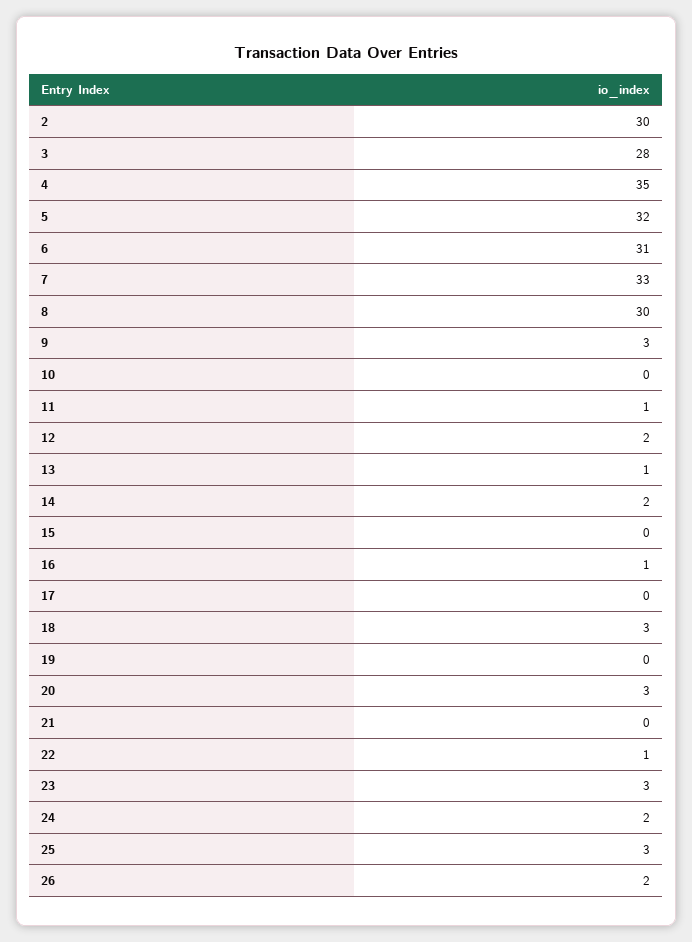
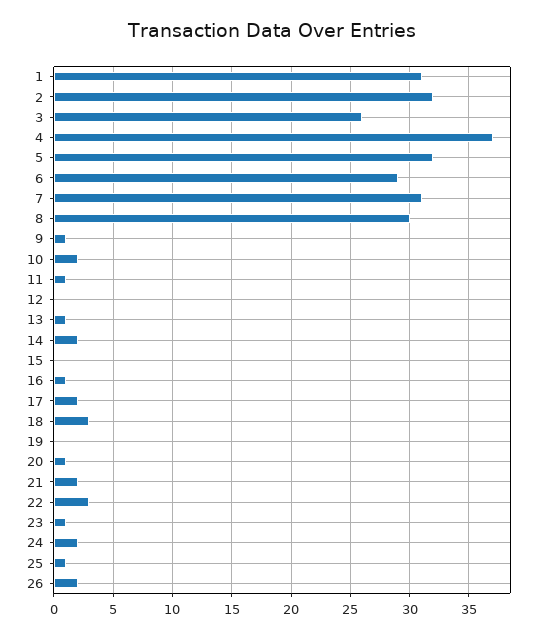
2: 30 -> 32
3: 28 -> 26
4: 35 -> 37
6: 31 -> 29
7: 33 -> 31
9: 3 -> 1
10: 0 -> 2
12: 2 -> 0
17: 0 -> 2
20: 3 -> 1
21: 0 -> 2
22: 1 -> 3
23: 3 -> 1
25: 3 -> 1
1: none -> 31

